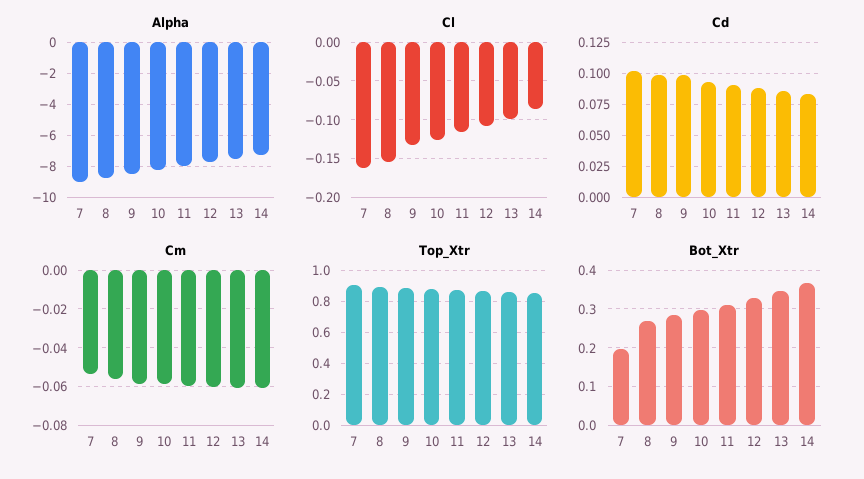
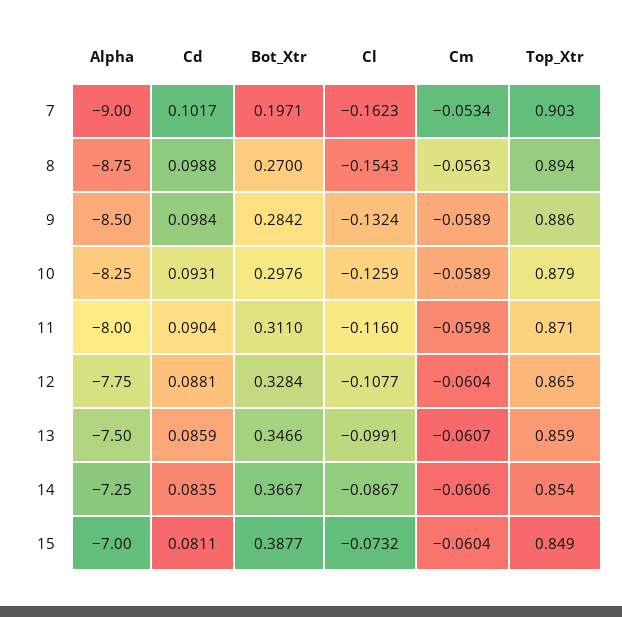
Alpha, 15: none -> -7
Cd, 15: none -> 0.0811
Bot_Xtr, 15: none -> 0.3877
Cl, 15: none -> -0.0732
Cm, 15: none -> -0.0604
Top_Xtr, 15: none -> 0.849

